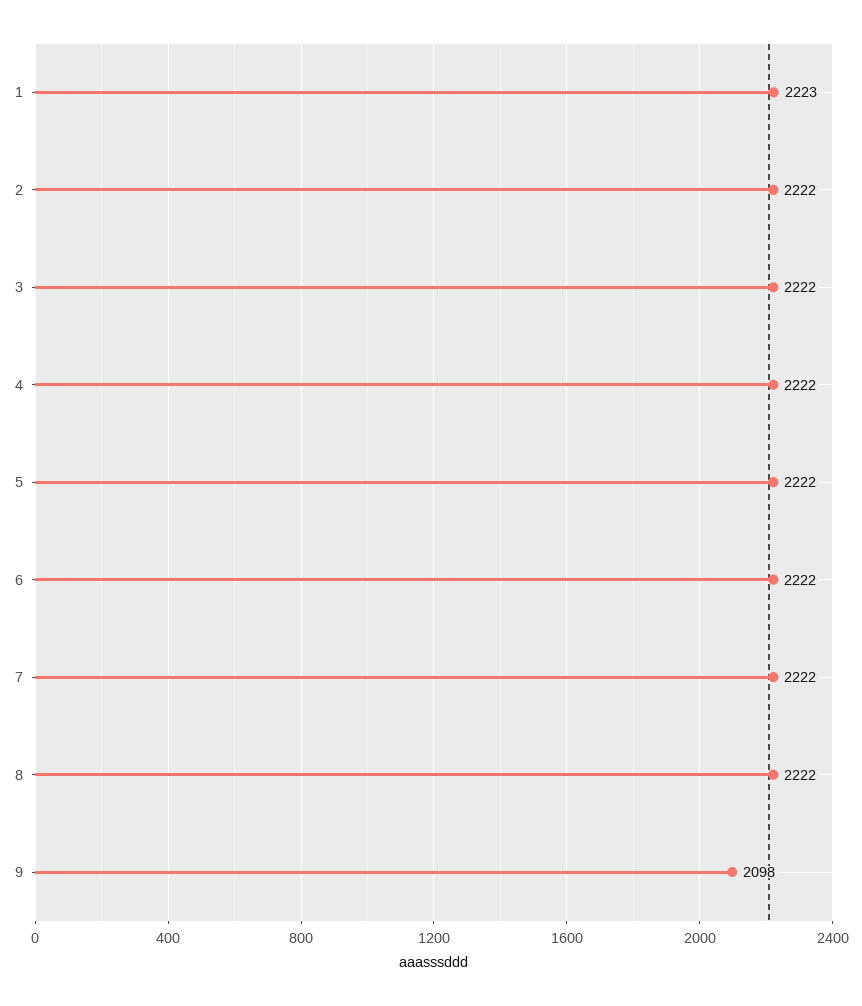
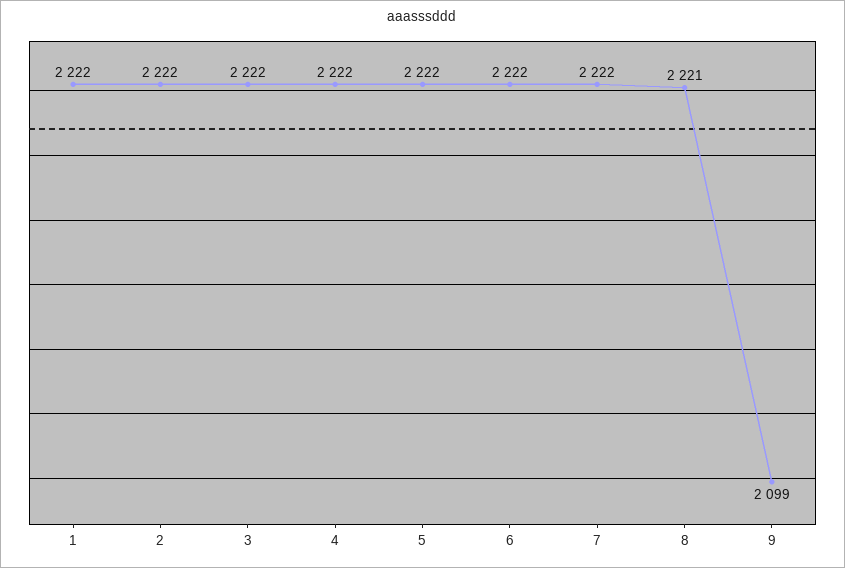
1: 2223 -> 2222
8: 2222 -> 2221
9: 2098 -> 2099

